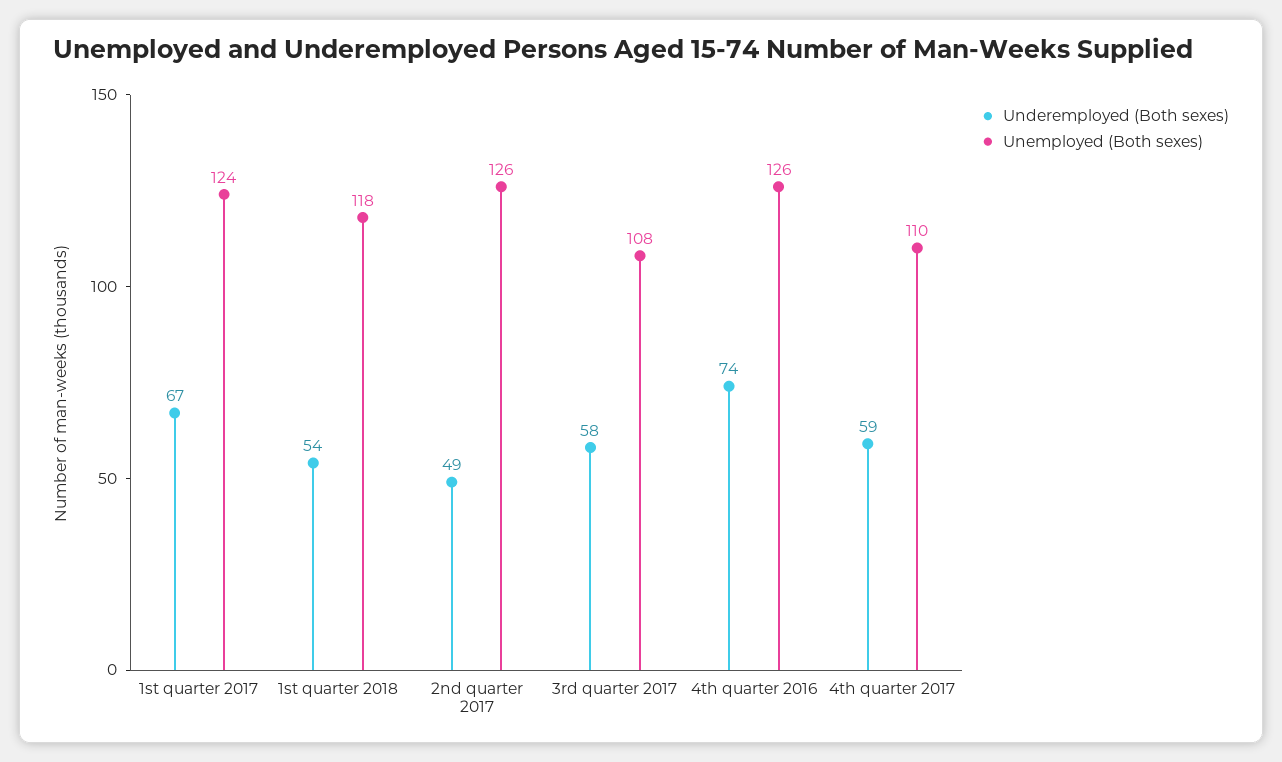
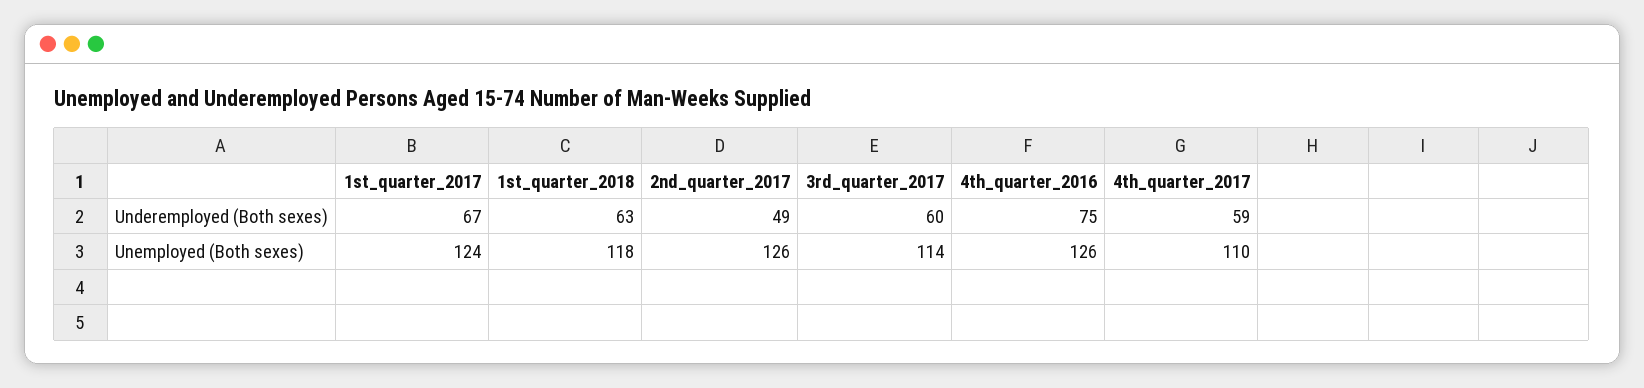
Underemployed (Both sexes), 1st quarter 2018: 54 -> 63
Underemployed (Both sexes), 3rd quarter 2017: 58 -> 60
Unemployed (Both sexes), 3rd quarter 2017: 108 -> 114
Underemployed (Both sexes), 4th quarter 2016: 74 -> 75

